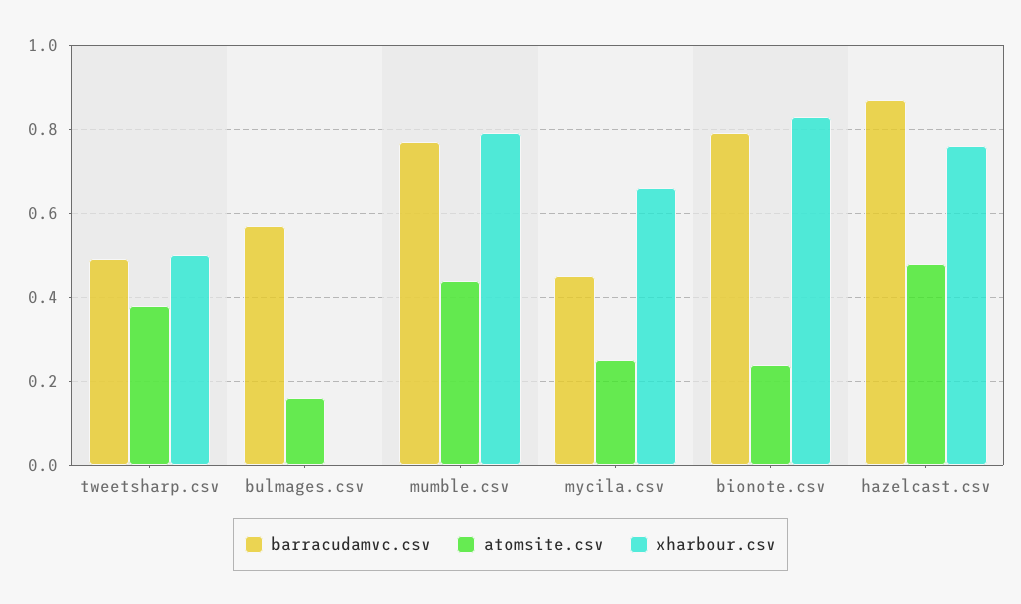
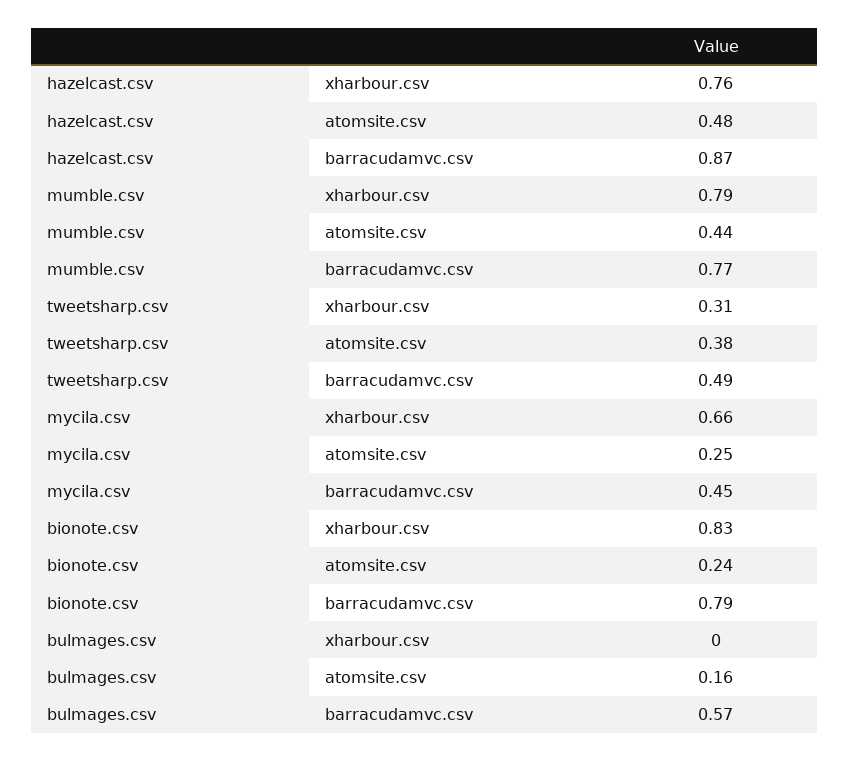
xharbour.csv, tweetsharp.csv: 0.5 -> 0.31

